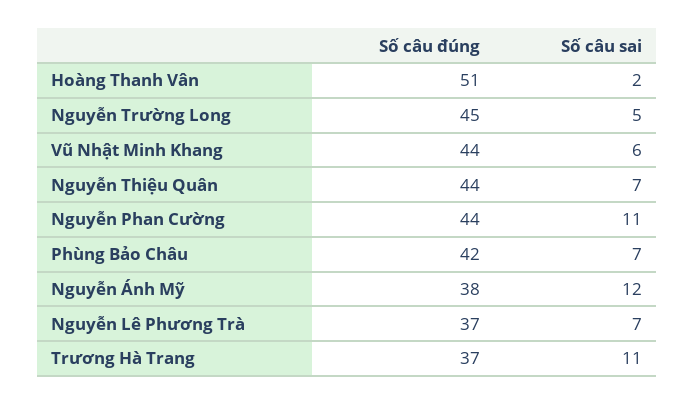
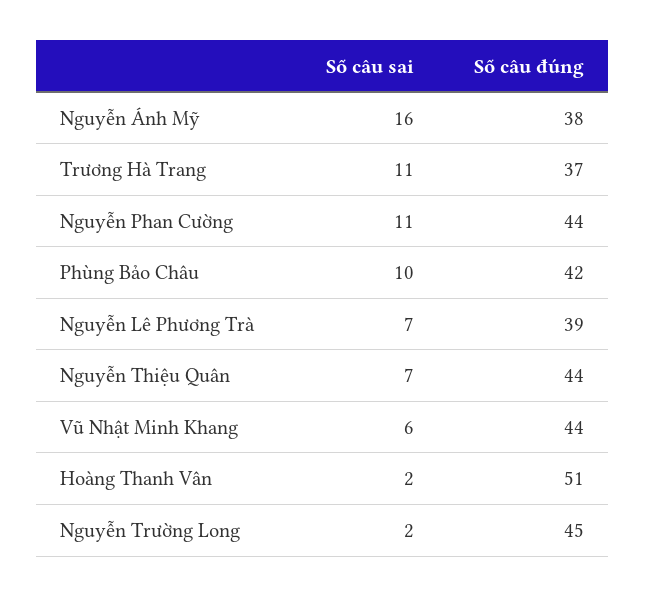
Số câu sai, Nguyễn Trường Long: 5 -> 2
Số câu sai, Phùng Bảo Châu: 7 -> 10
Số câu sai, Nguyễn Ánh Mỹ: 12 -> 16
Số câu đúng, Nguyễn Lê Phương Trà: 37 -> 39

